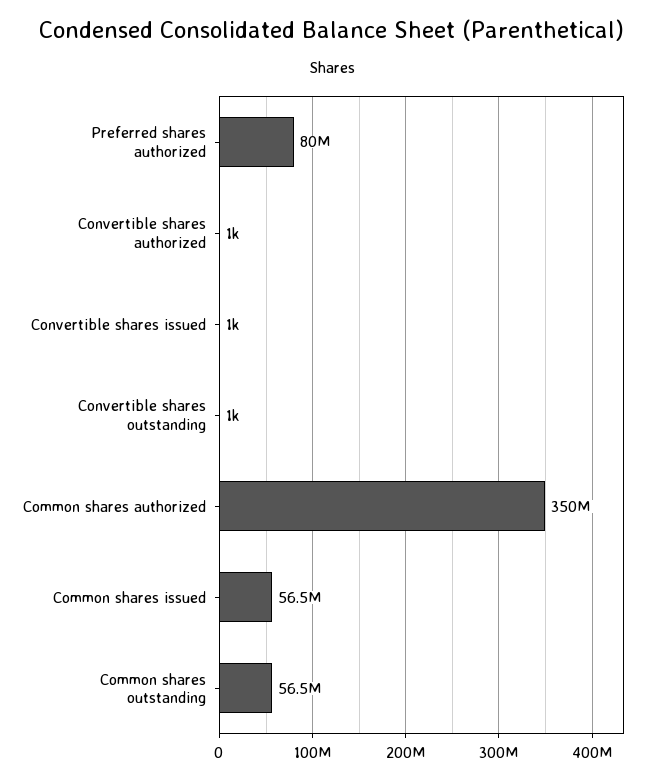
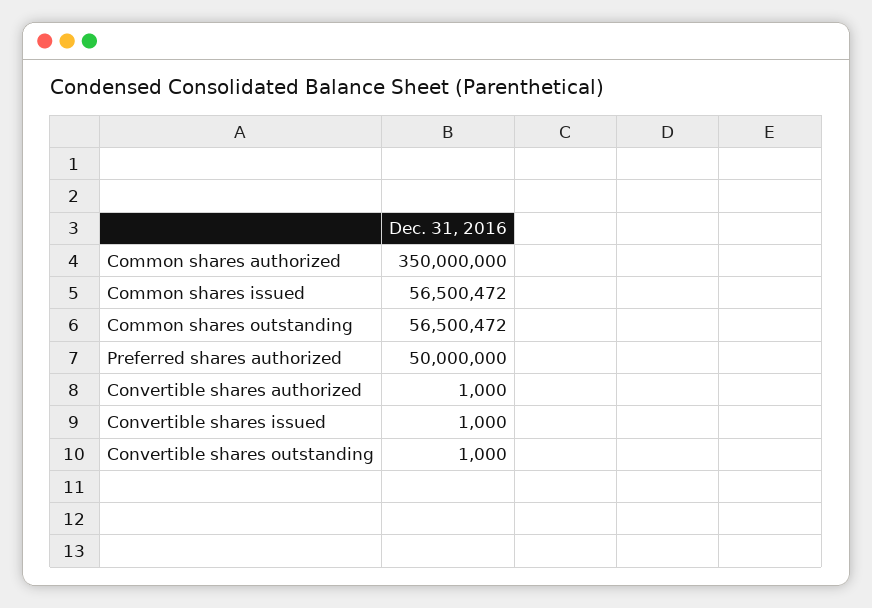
Preferred shares authorized: 80000000 -> 50000000

